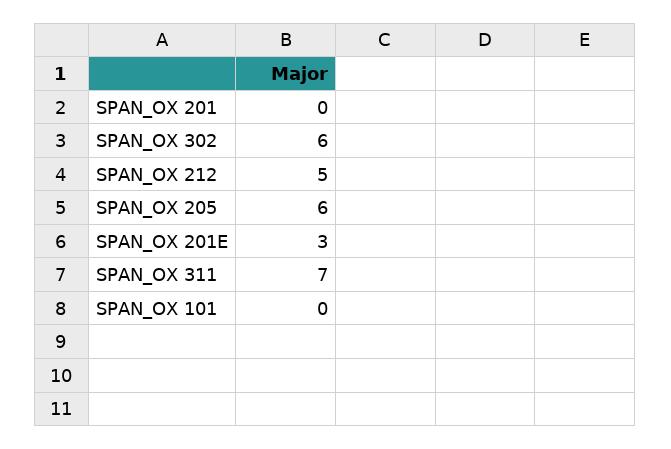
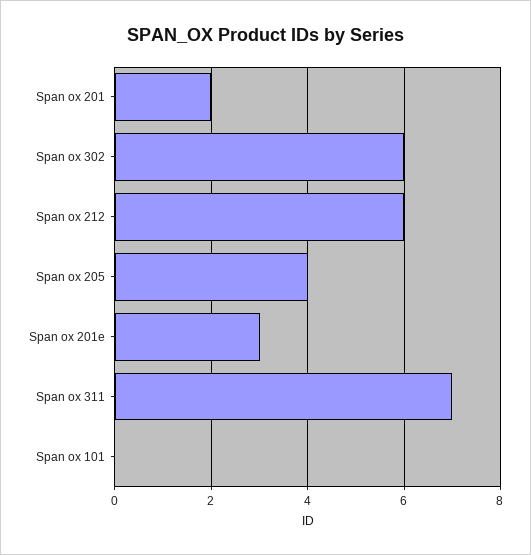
SPAN_OX 201: 0 -> 2
SPAN_OX 212: 5 -> 6
SPAN_OX 205: 6 -> 4

